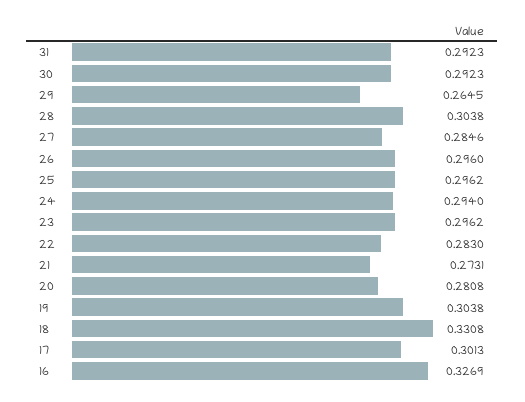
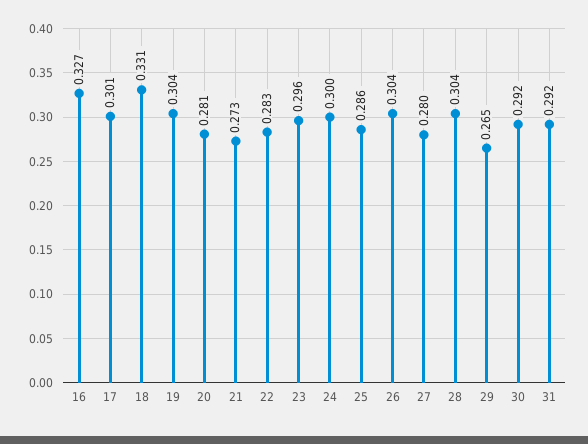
27: 0.2846 -> 0.28
26: 0.296 -> 0.304
25: 0.2962 -> 0.286
24: 0.294 -> 0.3

